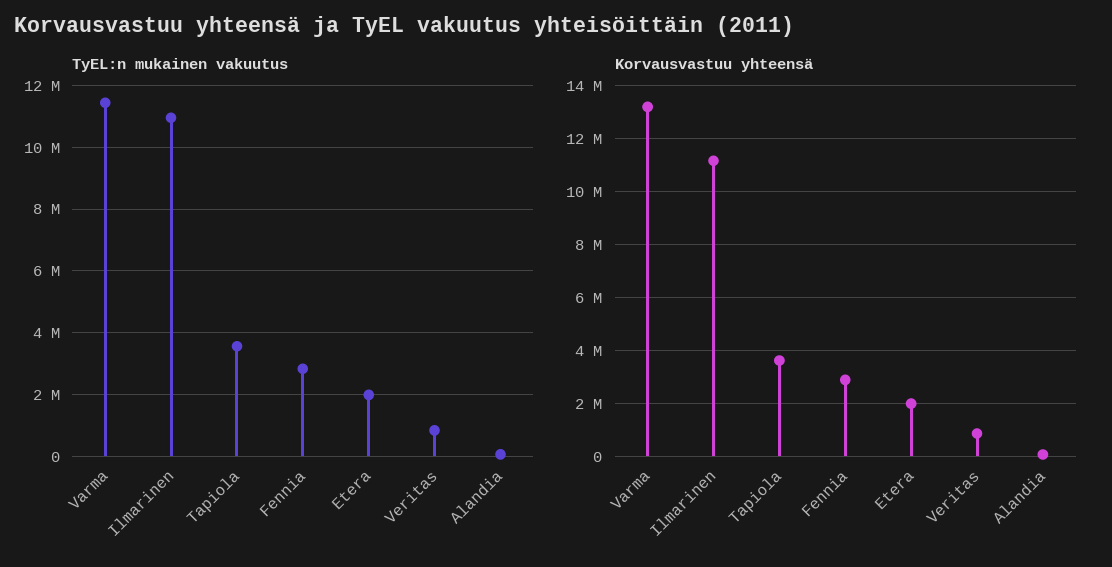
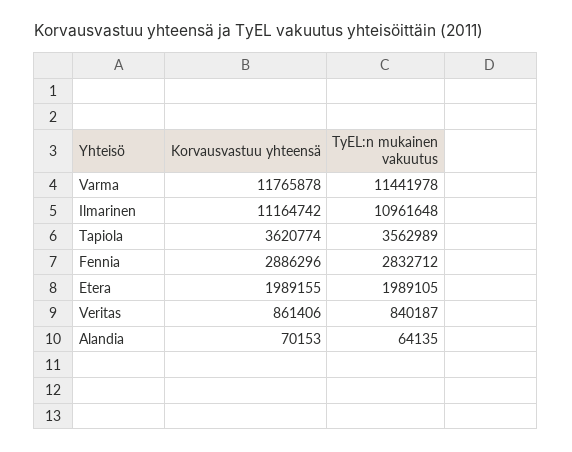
Korvausvastuu yhteensä, Varma: 13250000 -> 11765878

